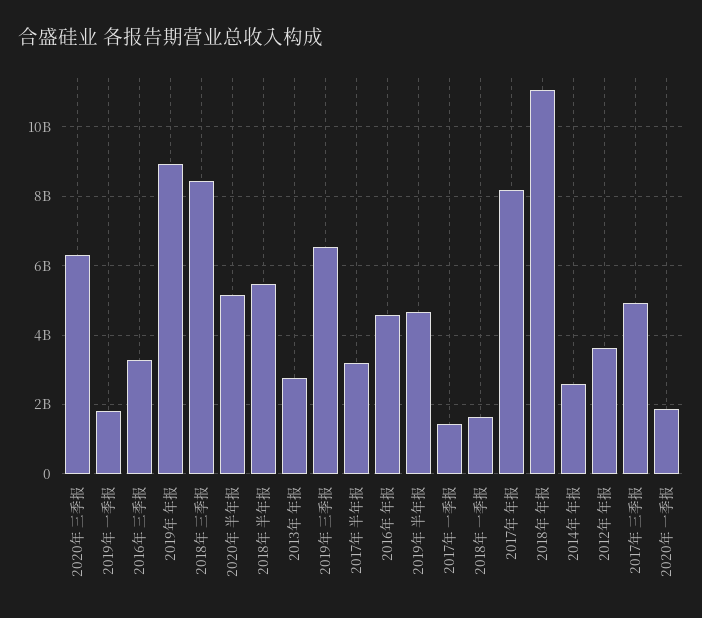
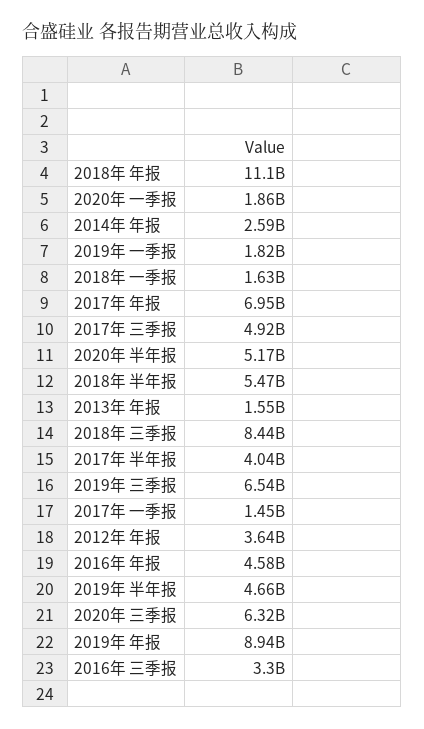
2013年 年报: 2800000000 -> 1550000000
2017年 半年报: 3200000000 -> 4040000000
2017年 年报: 8200000000 -> 6950000000

